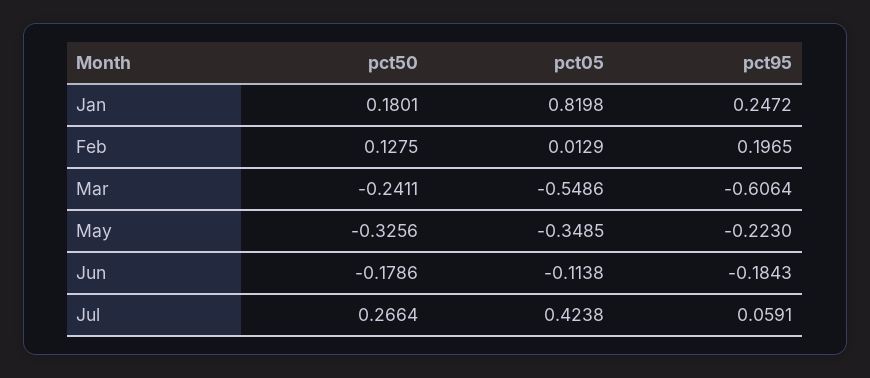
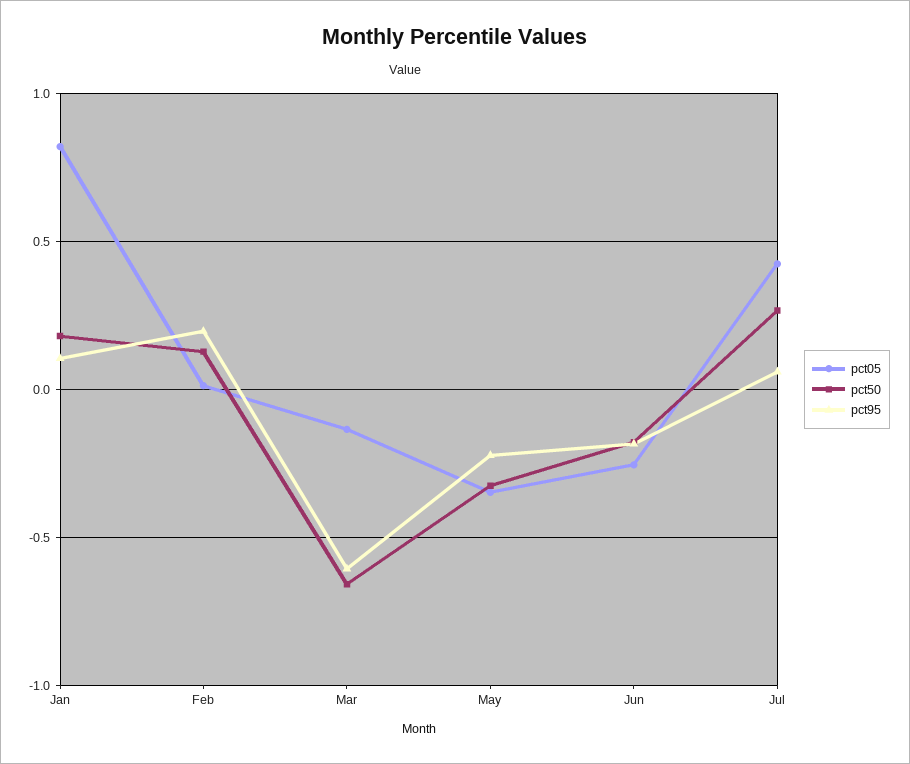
pct95, Jan: 0.2472 -> 0.1
pct50, Mar: -0.2411 -> -0.65
pct05, Mar: -0.5486 -> -0.15
pct05, Jun: -0.1138 -> -0.25

